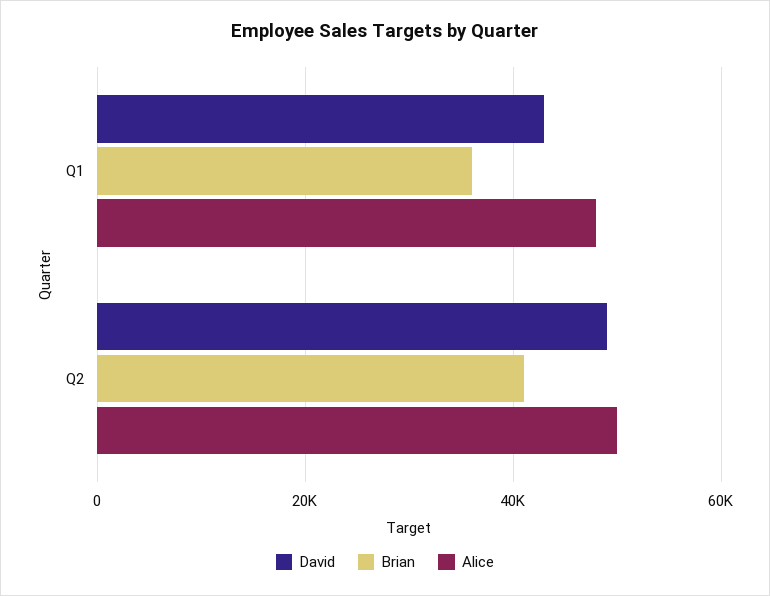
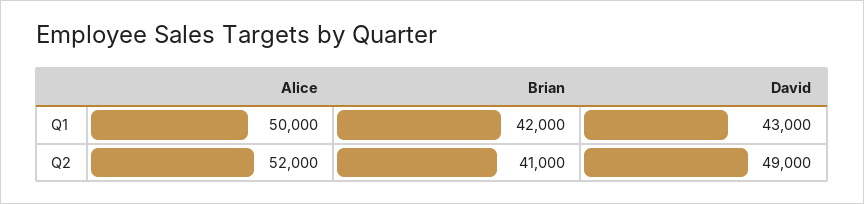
Brian, Q1: 36000 -> 42000
Alice, Q1: 48000 -> 50000
Alice, Q2: 50000 -> 52000

